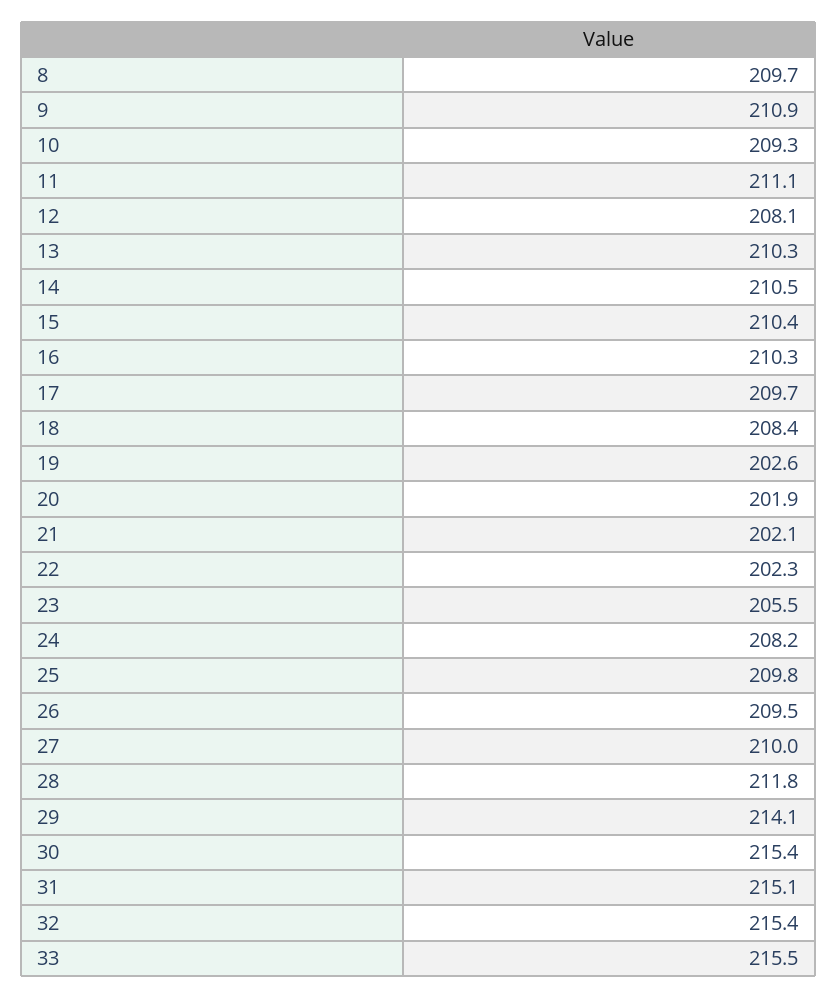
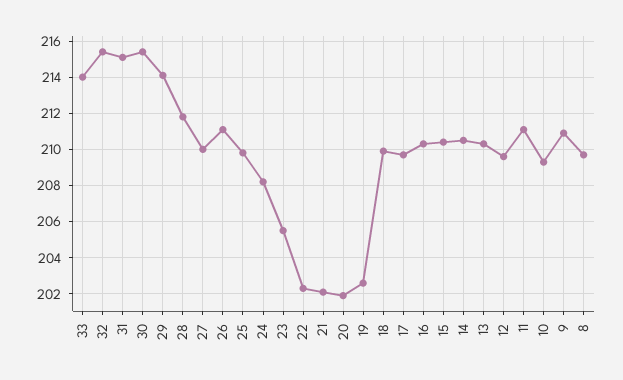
12: 208.1 -> 209.5
18: 208.4 -> 210
26: 209.5 -> 211
33: 215.5 -> 214

